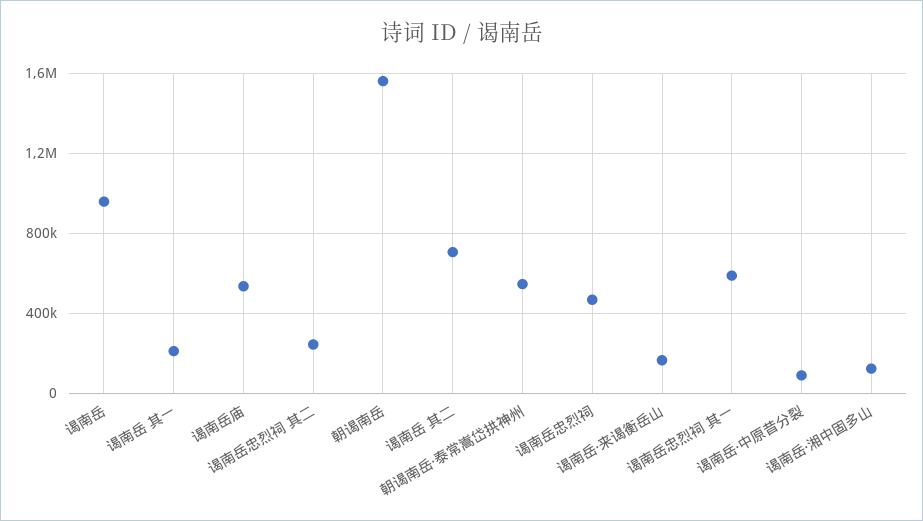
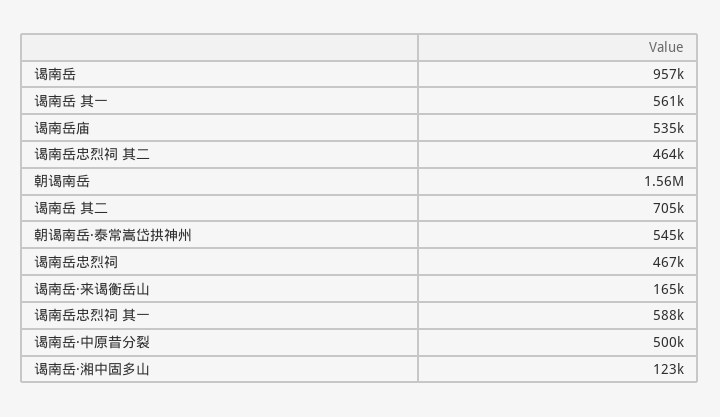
谒南岳 其一: 200000 -> 561000
谒南岳忠烈祠 其二: 250000 -> 464000
谒南岳·中原昔分裂: 100000 -> 500000

